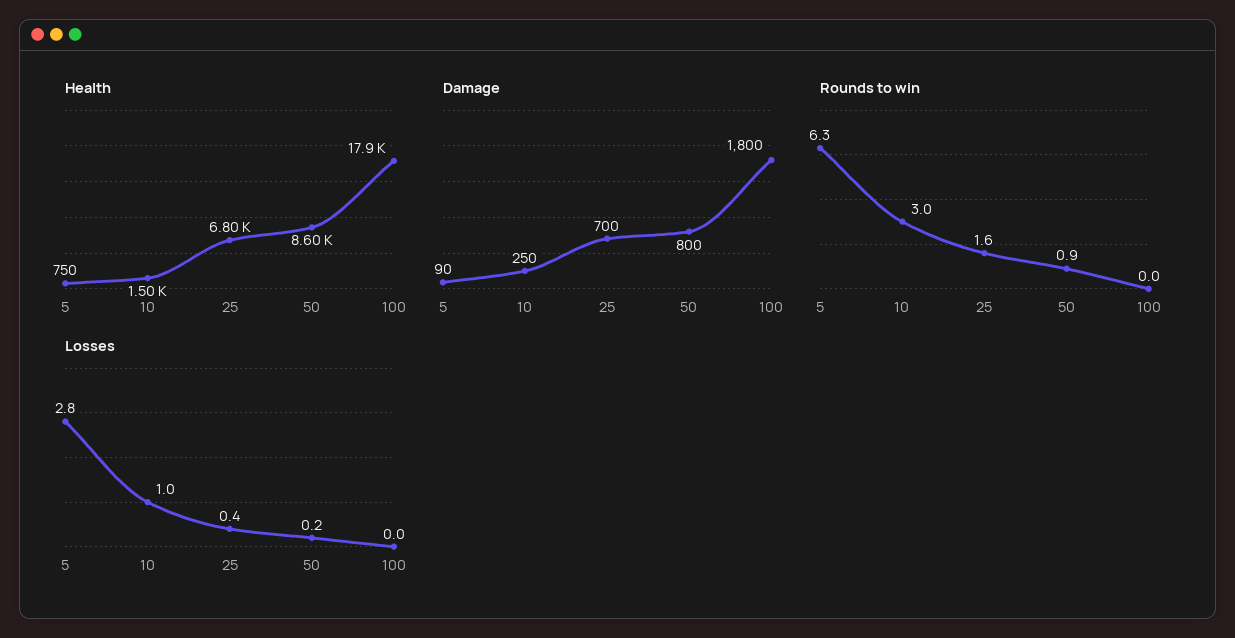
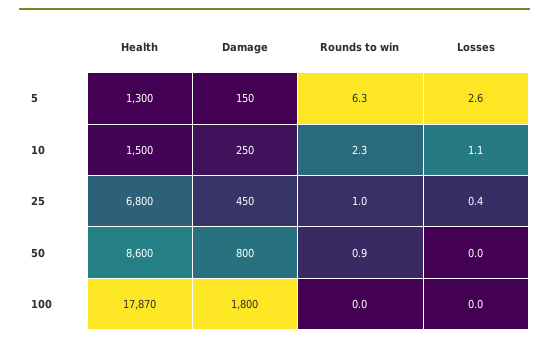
Health, 5: 750 -> 1300
Damage, 5: 90 -> 150
Damage, 25: 700 -> 450
Rounds to win, 10: 3 -> 2.3
Rounds to win, 25: 1.6 -> 1
Losses, 5: 2.8 -> 2.6
Losses, 10: 1 -> 1.1
Losses, 50: 0.2 -> 0

